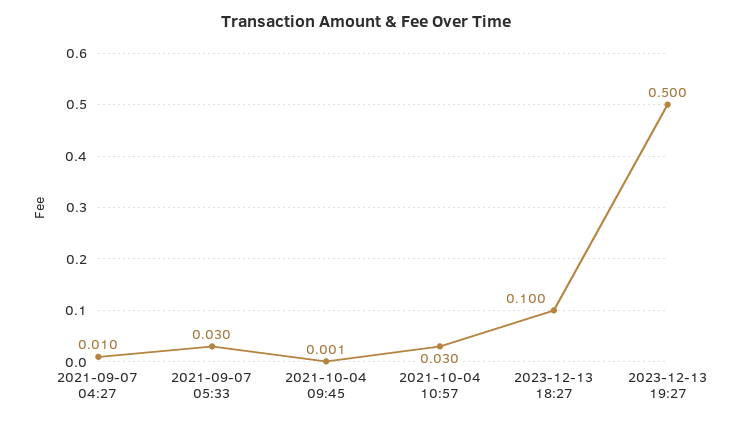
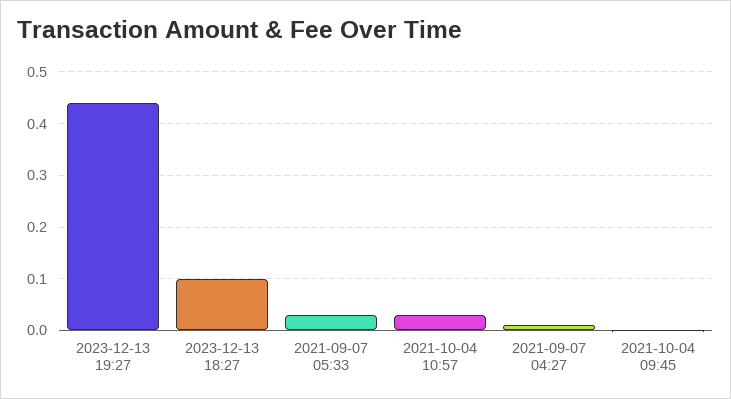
2023-12-13 19:27: 0.5 -> 0.44

